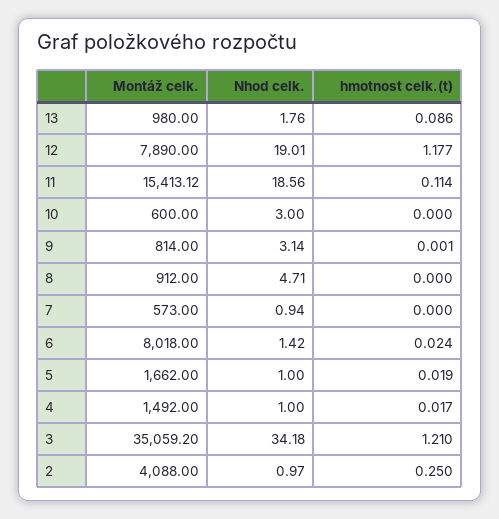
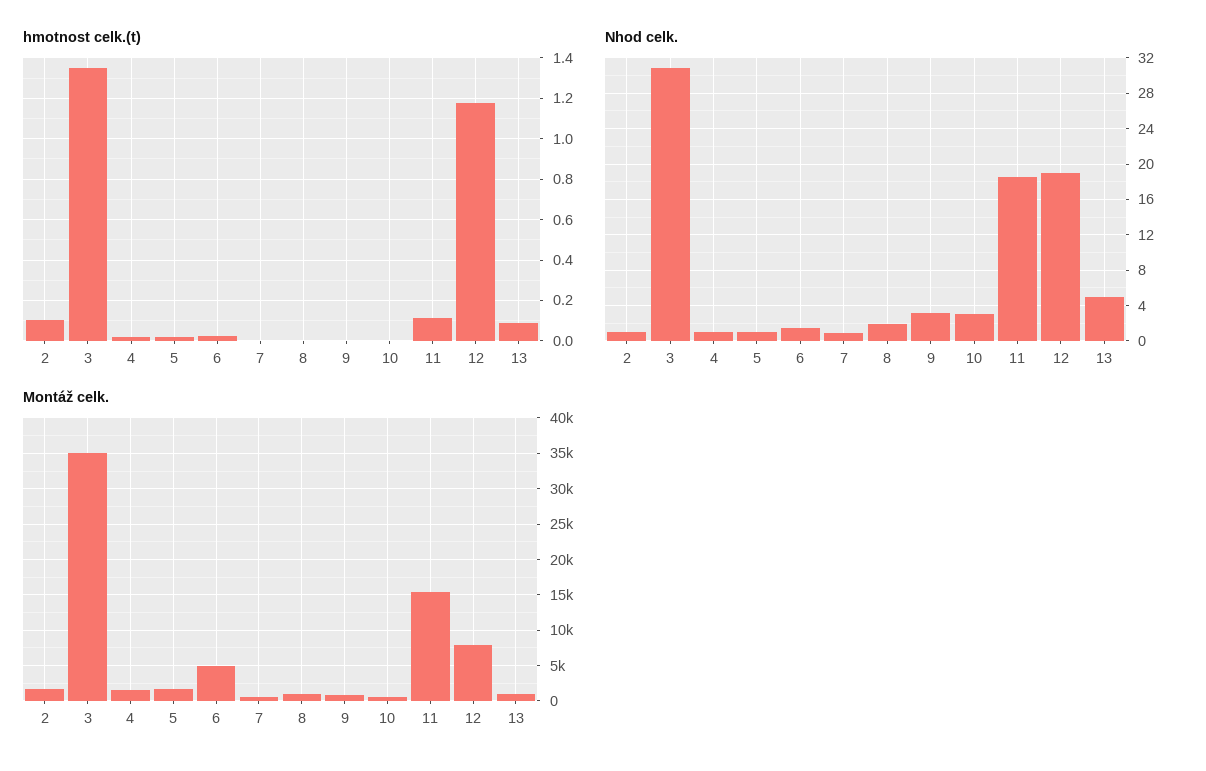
Nhod celk., 13: 1.76 -> 5
Nhod celk., 8: 4.71 -> 2
Montáž celk., 6: 8018 -> 5000
Nhod celk., 3: 34.18 -> 31
hmotnost celk.(t), 3: 1.21 -> 1.35
Montáž celk., 2: 4088 -> 2000
hmotnost celk.(t), 2: 0.25 -> 0.1

